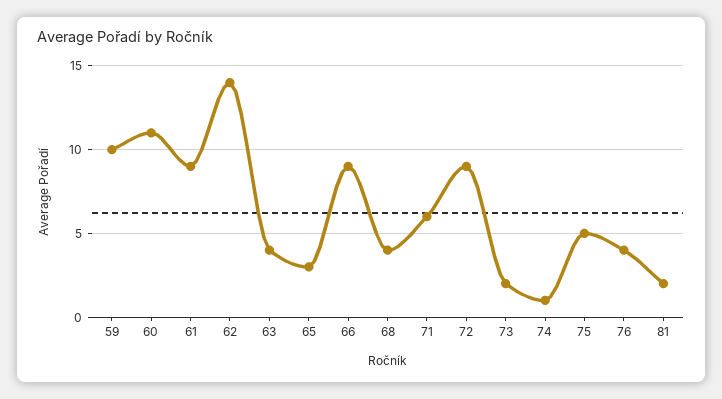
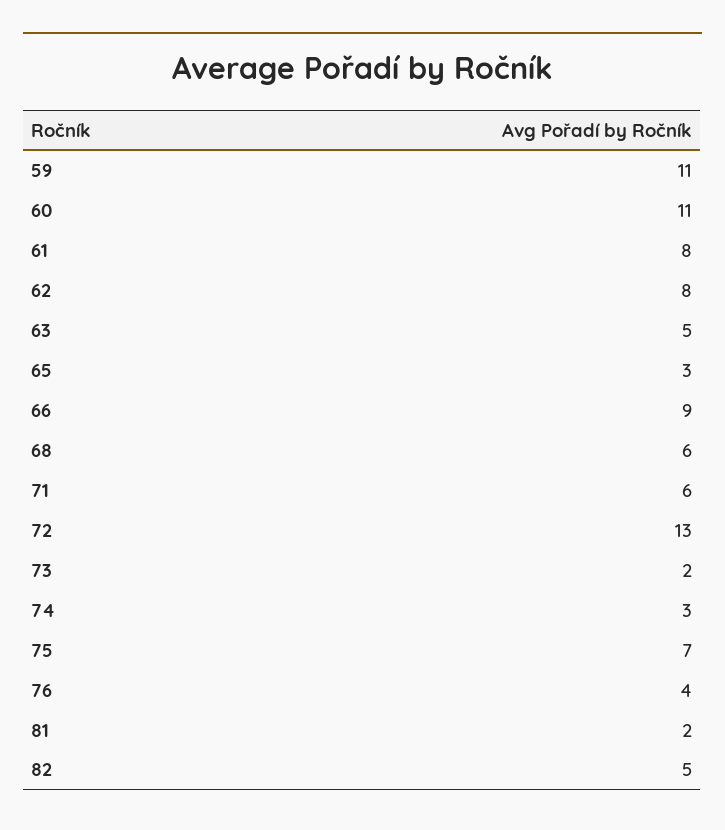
59: 10 -> 11
61: 9 -> 8
62: 14 -> 8
63: 4 -> 5
68: 4 -> 6
72: 9 -> 13
74: 1 -> 3
75: 5 -> 7
82: none -> 5

